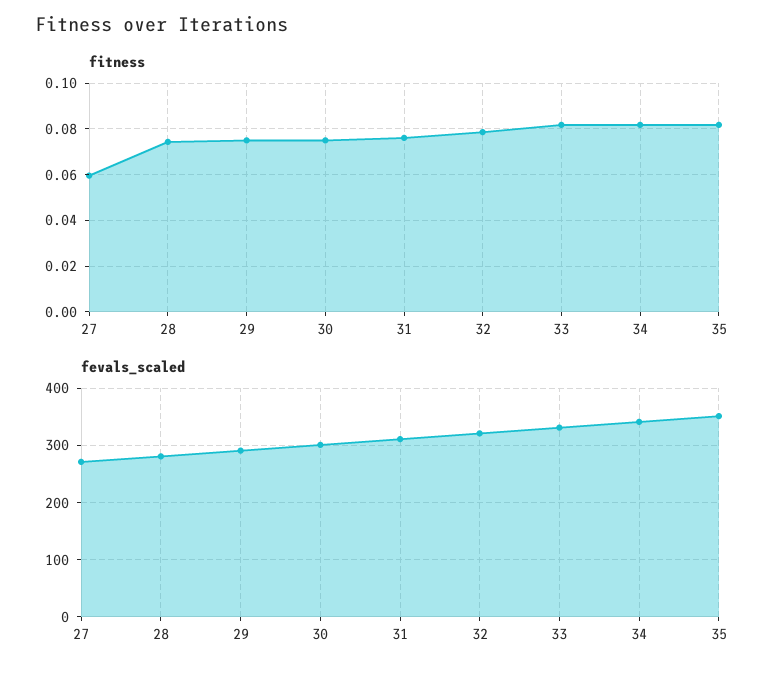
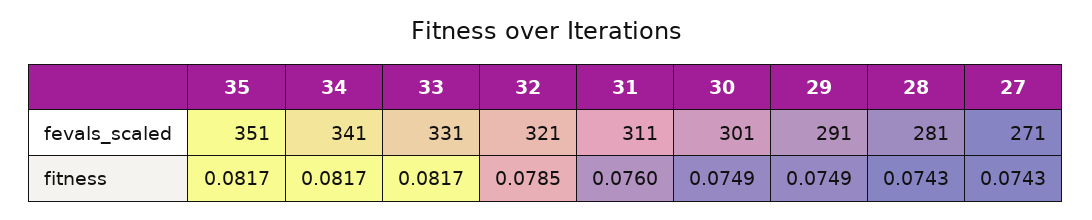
fitness, 27: 0.06 -> 0.0743

